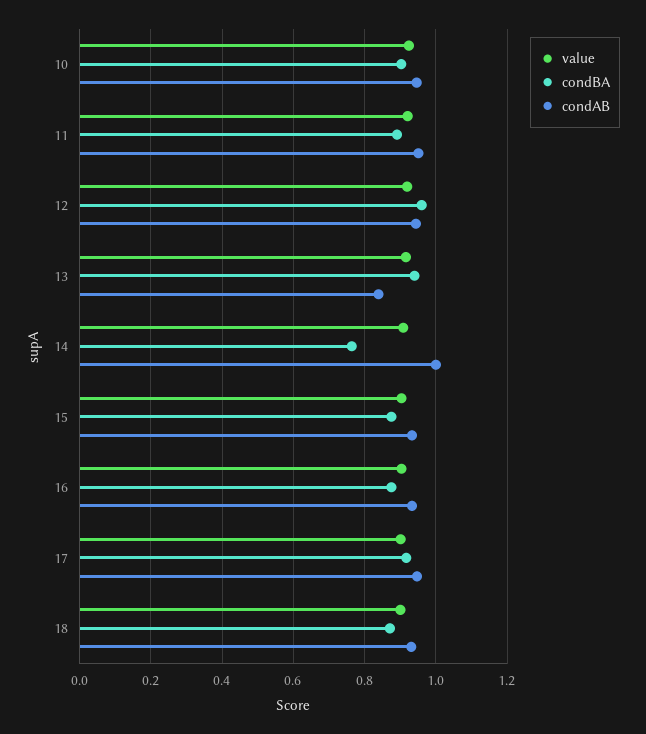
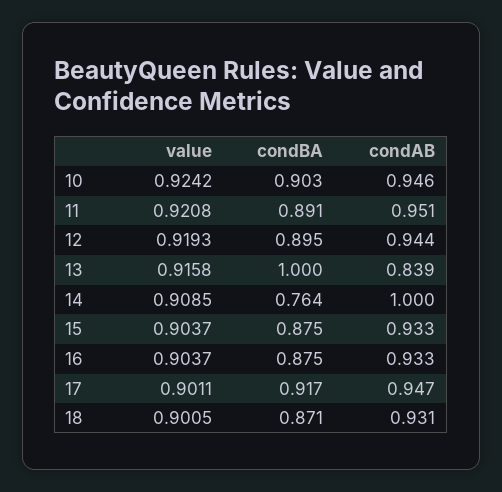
condBA, 12: 0.96 -> 0.895
condBA, 13: 0.94 -> 1

